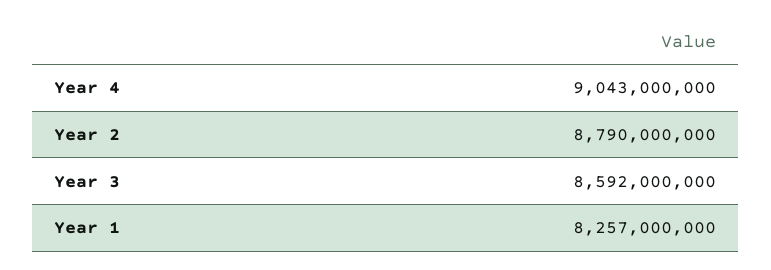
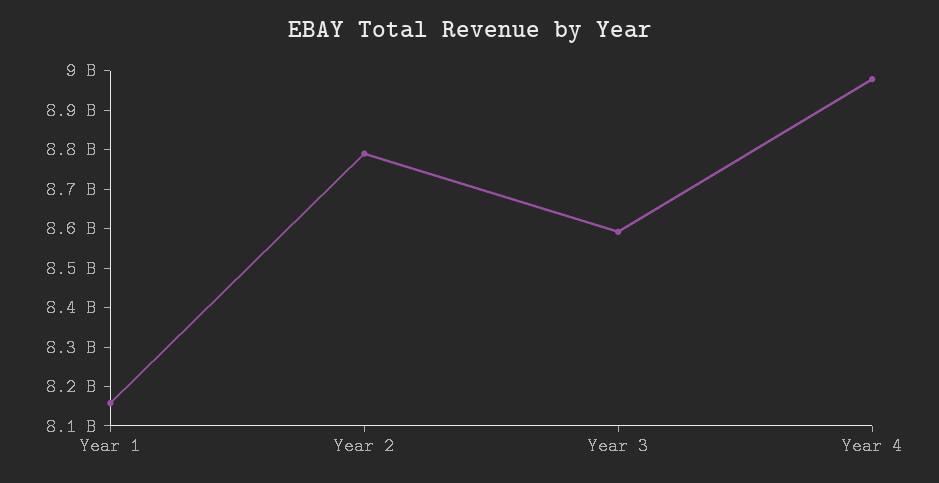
Year 4: 9043000000 -> 8975000000
Year 1: 8257000000 -> 8150000000

